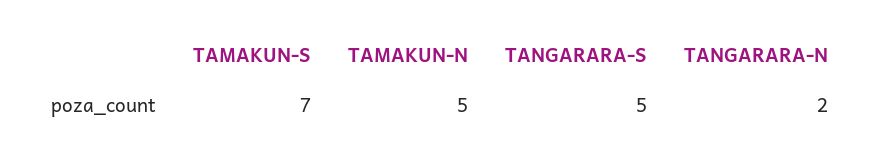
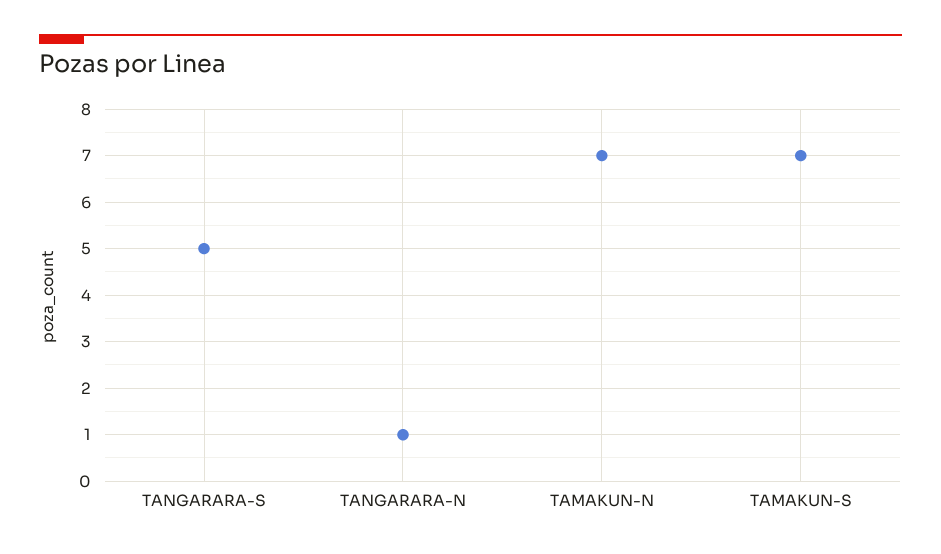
TAMAKUN-N: 5 -> 7
TANGARARA-N: 2 -> 1

